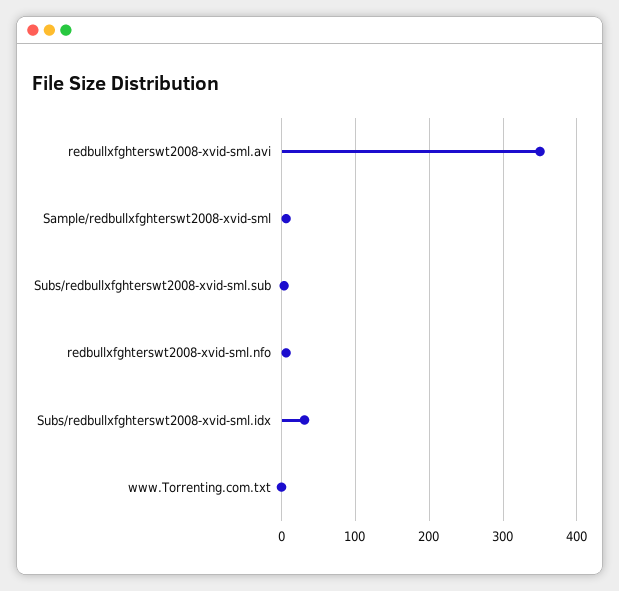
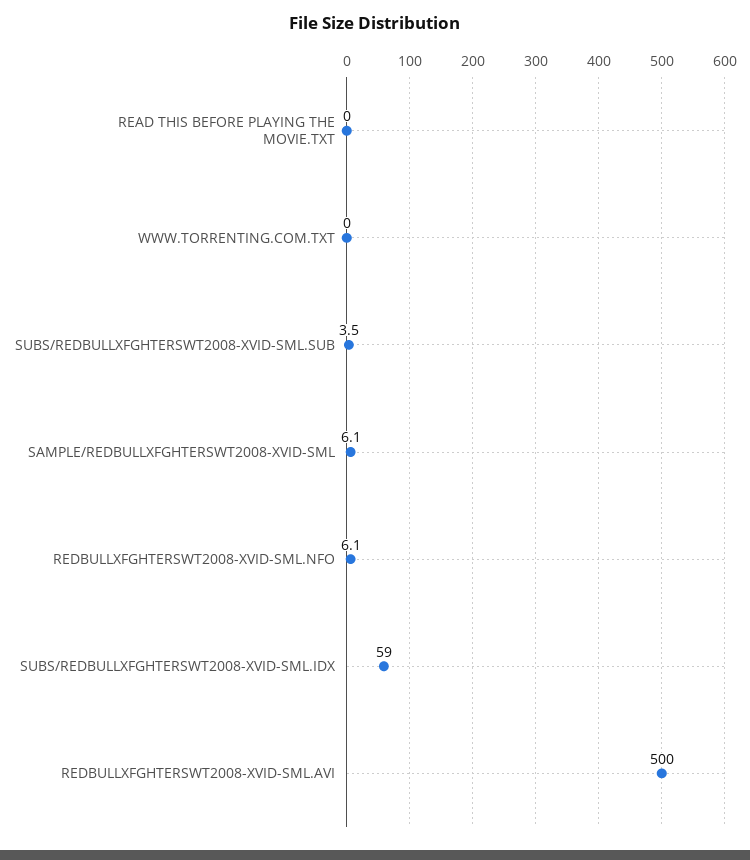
redbullxfghterswt2008-xvid-sml.avi: 350 -> 500
Subs/redbullxfghterswt2008-xvid-sml.idx: 30 -> 59
READ THIS BEFORE PLAYING THE MOVIE.TXT: none -> 0

